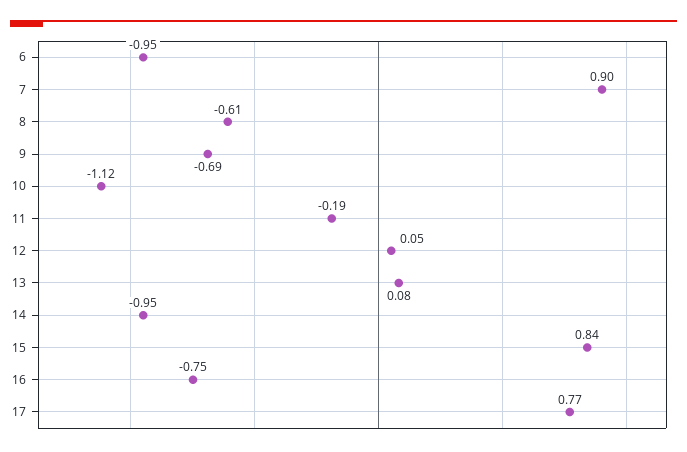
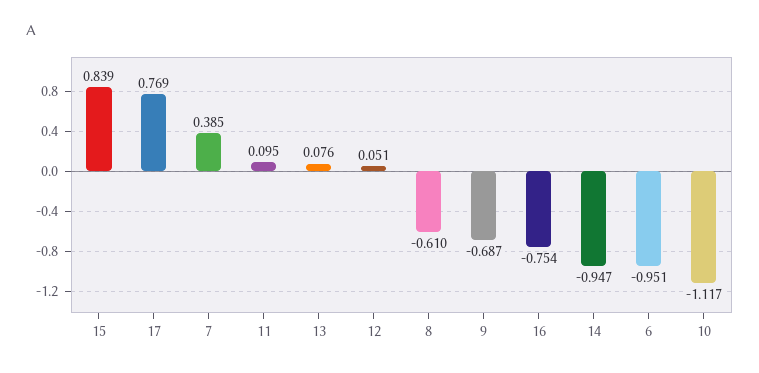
7: 0.9 -> 0.385
11: -0.19 -> 0.095

